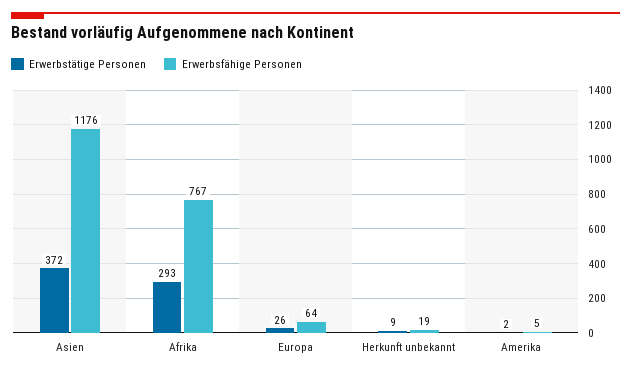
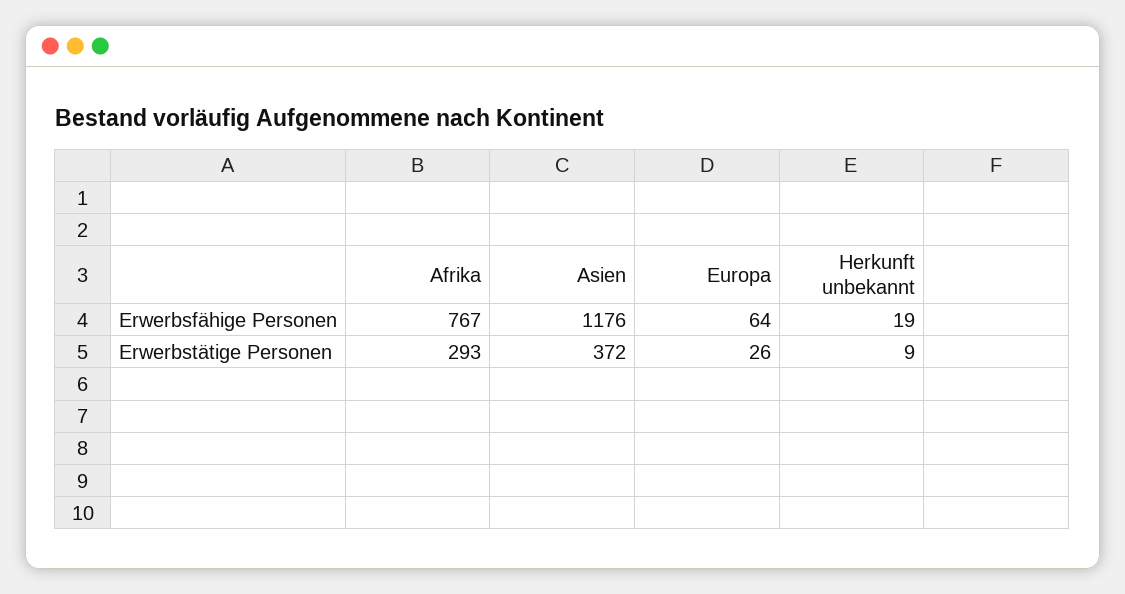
Erwerbstätige Personen, Amerika: 2 -> none
Erwerbsfähige Personen, Amerika: 5 -> none

